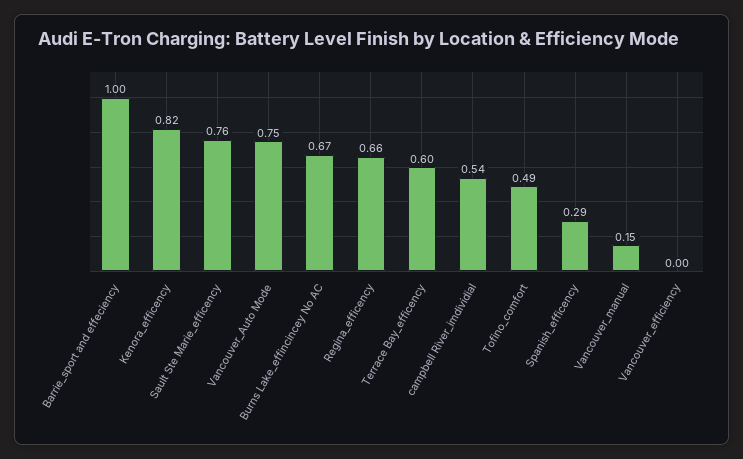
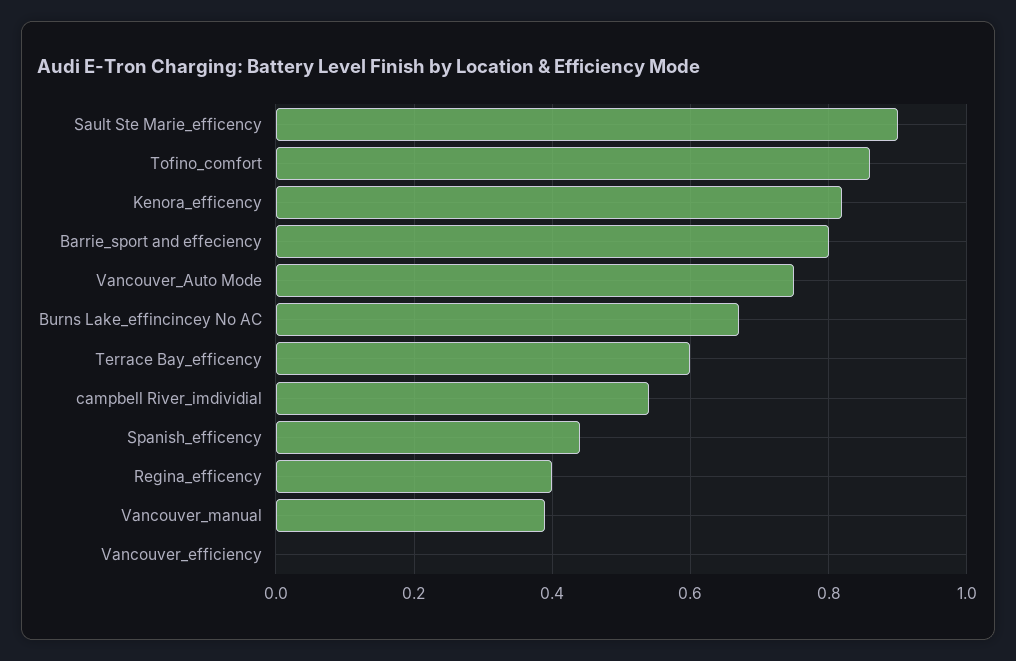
Barrie_sport and effeciency: 1 -> 0.8
Sault Ste Marie_efficency: 0.76 -> 0.9
Regina_efficency: 0.66 -> 0.4
Tofino_comfort: 0.49 -> 0.85
Spanish_efficency: 0.29 -> 0.45
Vancouver_manual: 0.15 -> 0.4

